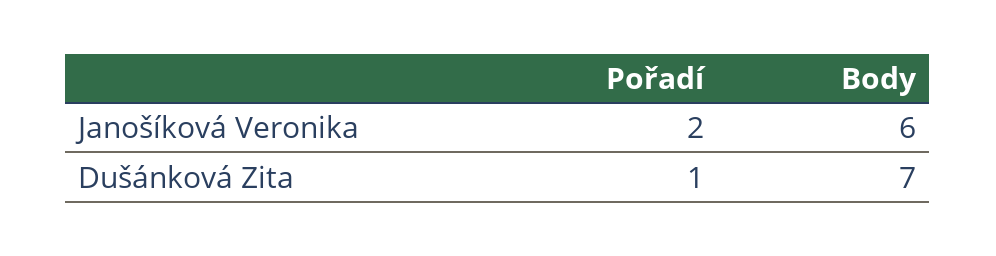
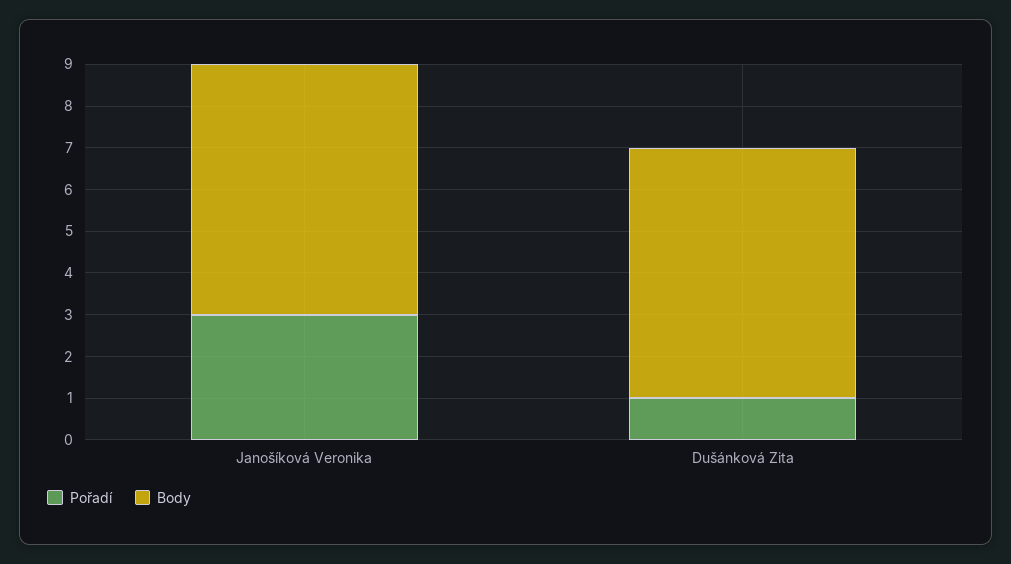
Pořadí, Janošíková Veronika: 2 -> 3
Body, Dušánková Zita: 7 -> 6

